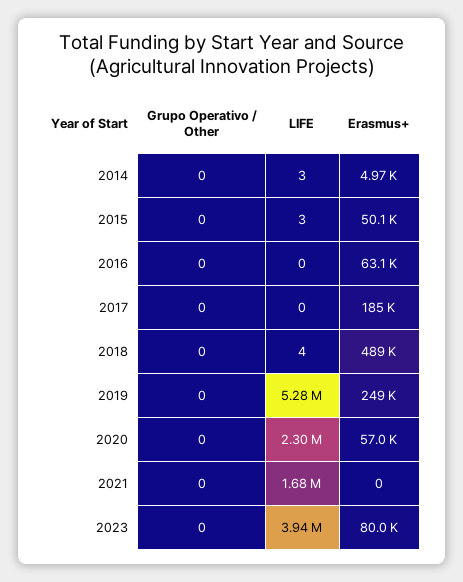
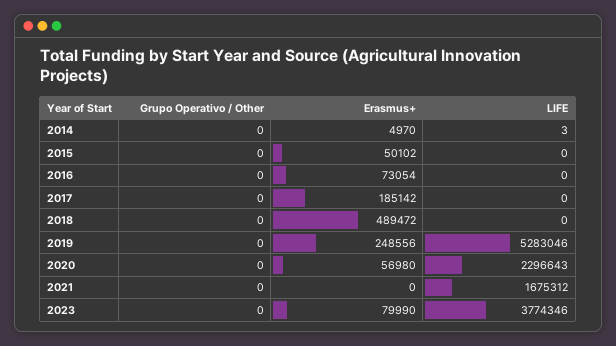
LIFE, 2015: 3 -> 0
Erasmus+, 2016: 63100 -> 73054
LIFE, 2018: 4 -> 0
LIFE, 2023: 3940000 -> 3774346

